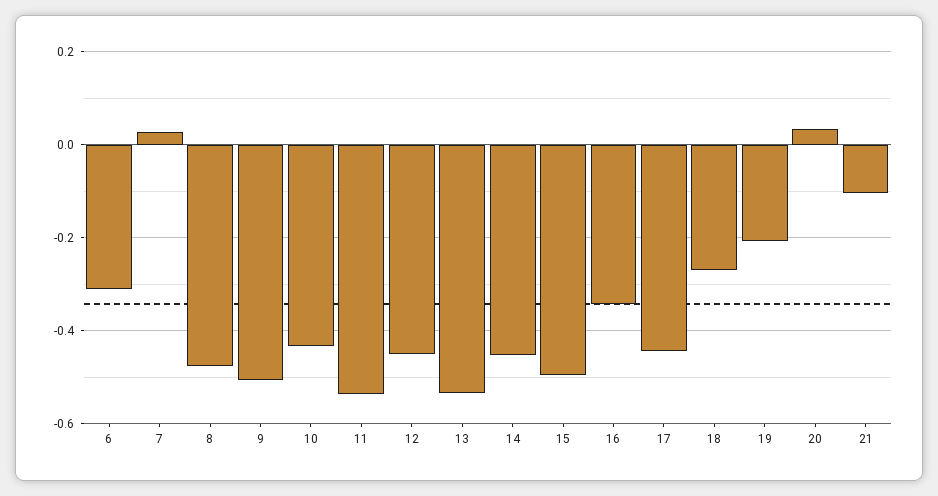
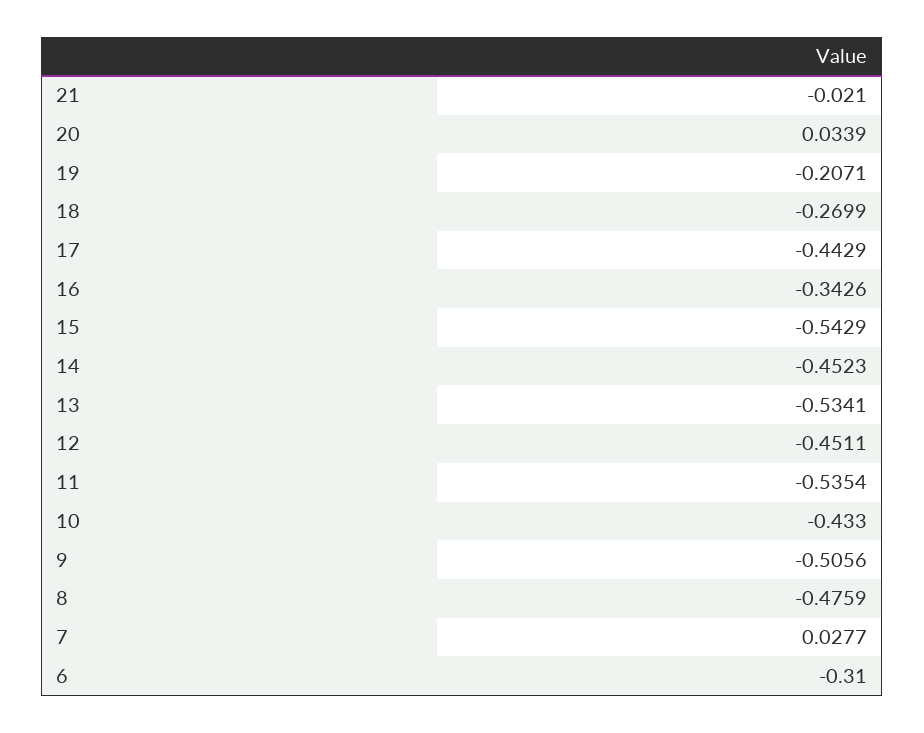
15: -0.5 -> -0.5429
21: -0.1 -> -0.021

